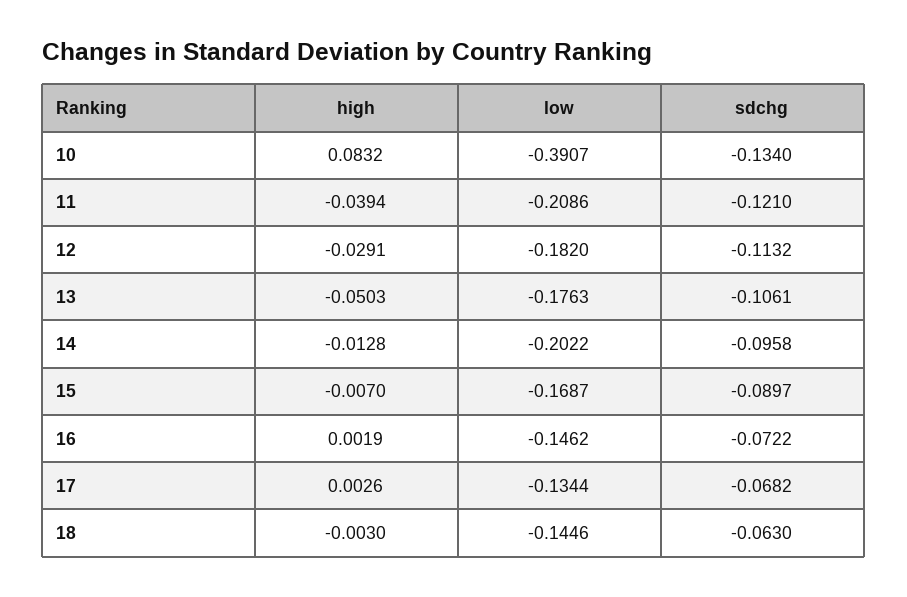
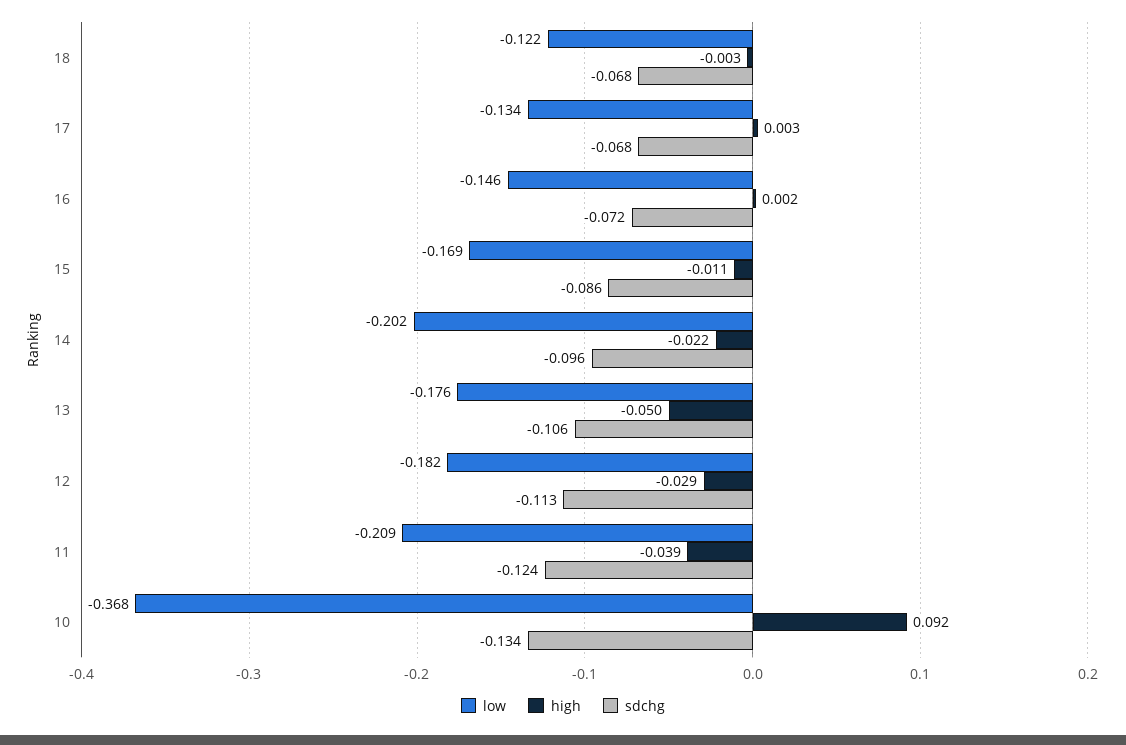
high, 10: 0.0832 -> 0.092
low, 10: -0.3907 -> -0.368
sdchg, 11: -0.121 -> -0.124
high, 14: -0.0128 -> -0.022
high, 15: -0.007 -> -0.011
sdchg, 15: -0.0897 -> -0.086
low, 18: -0.1446 -> -0.122
sdchg, 18: -0.063 -> -0.068

